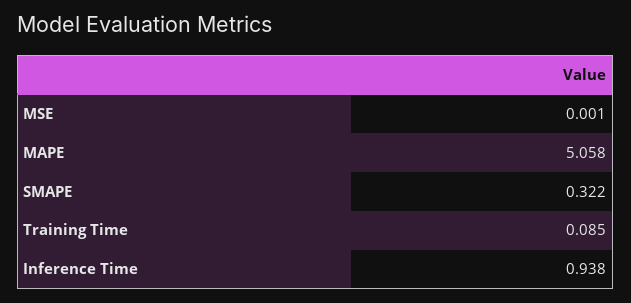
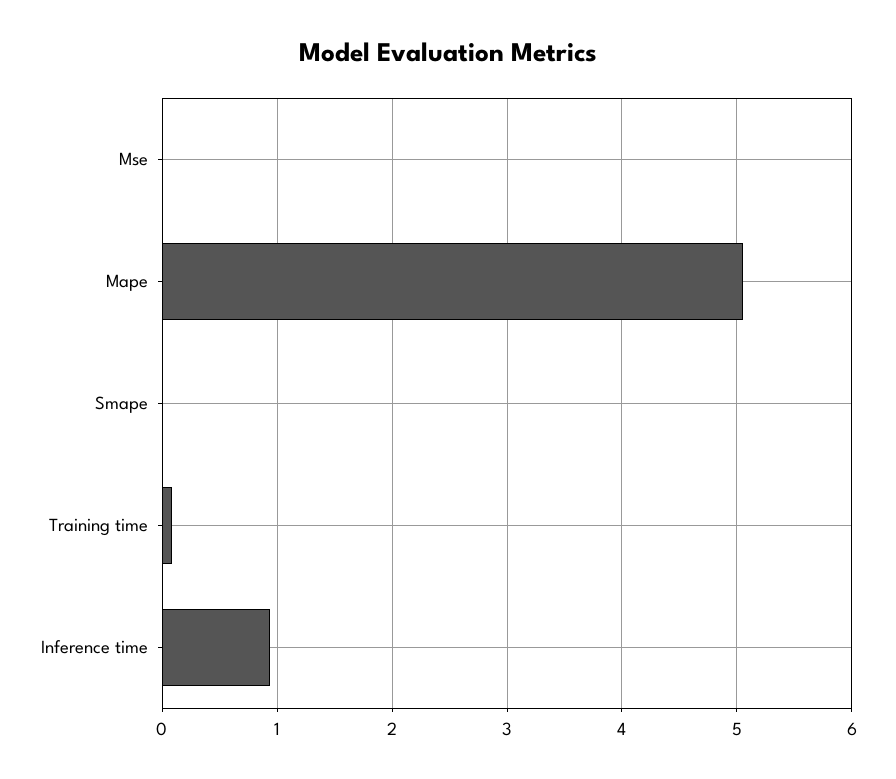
SMAPE: 0.322 -> 0

